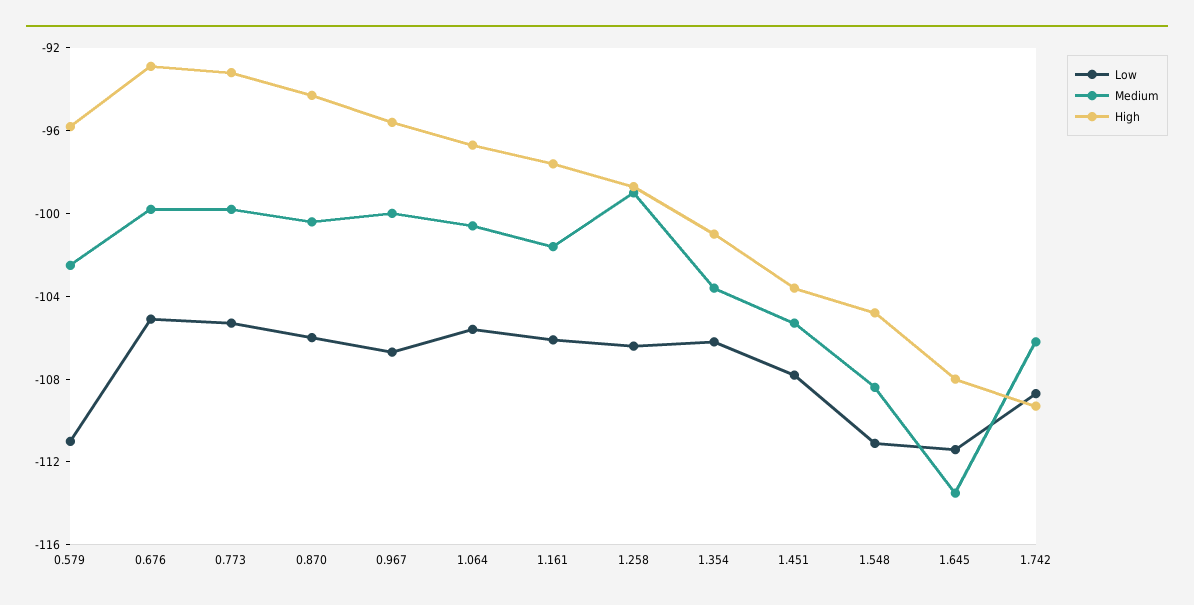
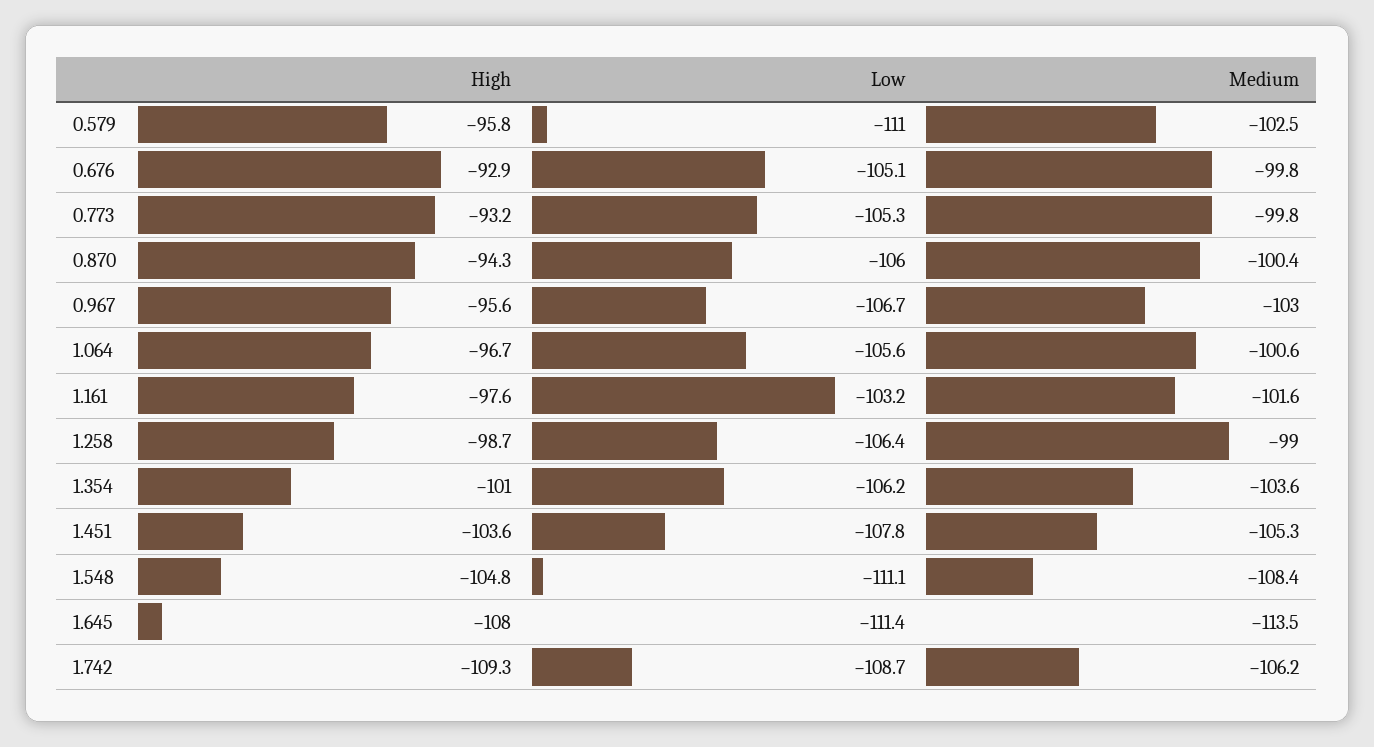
Medium, 0.967: -100 -> -103
Low, 1.161: -106 -> -103.2

